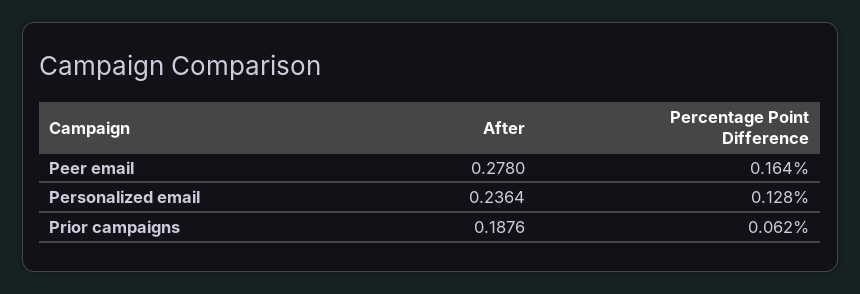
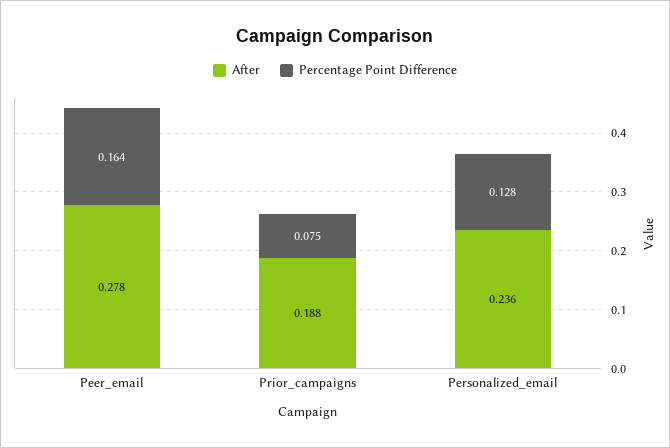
Percentage Point Difference, Prior campaigns: 0.062 -> 0.075

